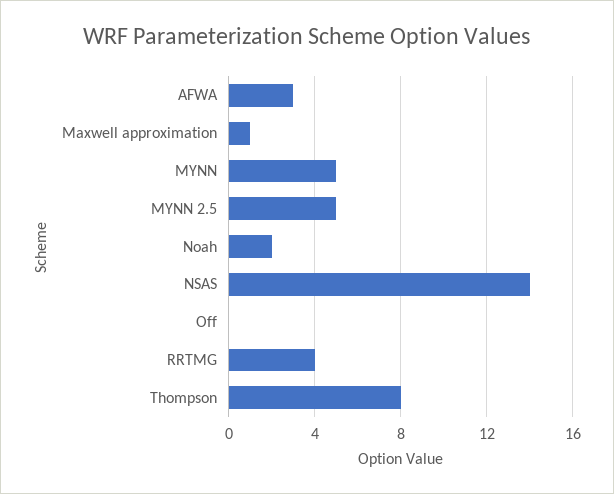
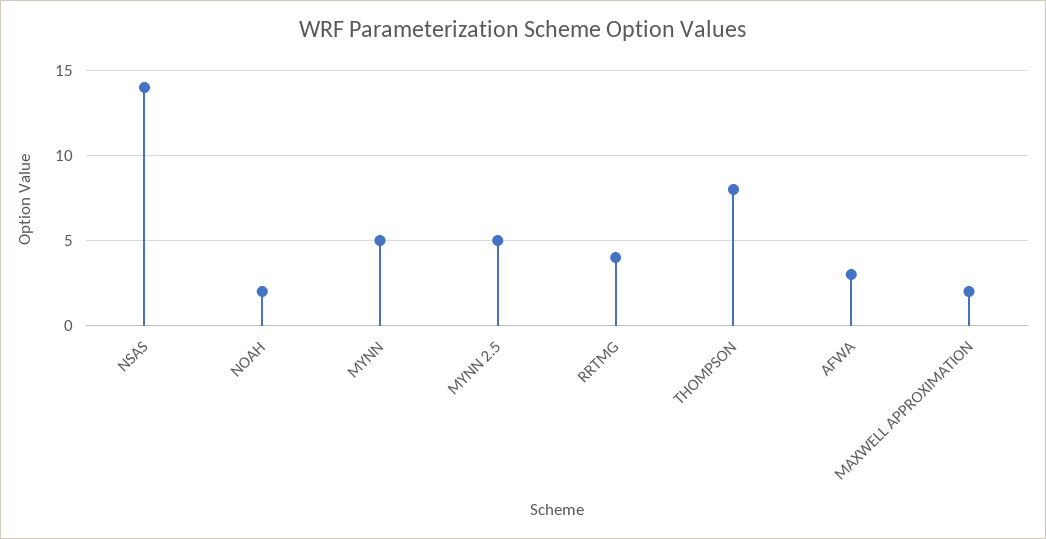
Maxwell approximation: 1 -> 2
Off: 0 -> none

